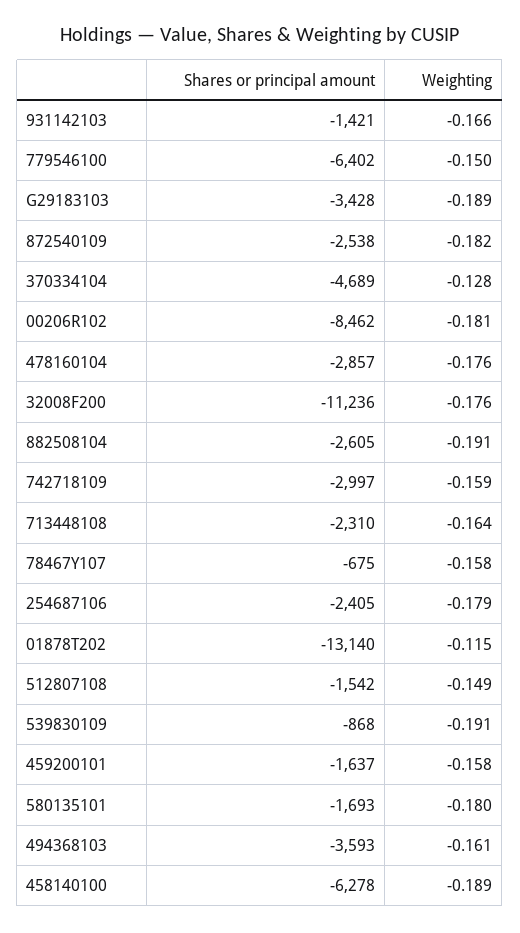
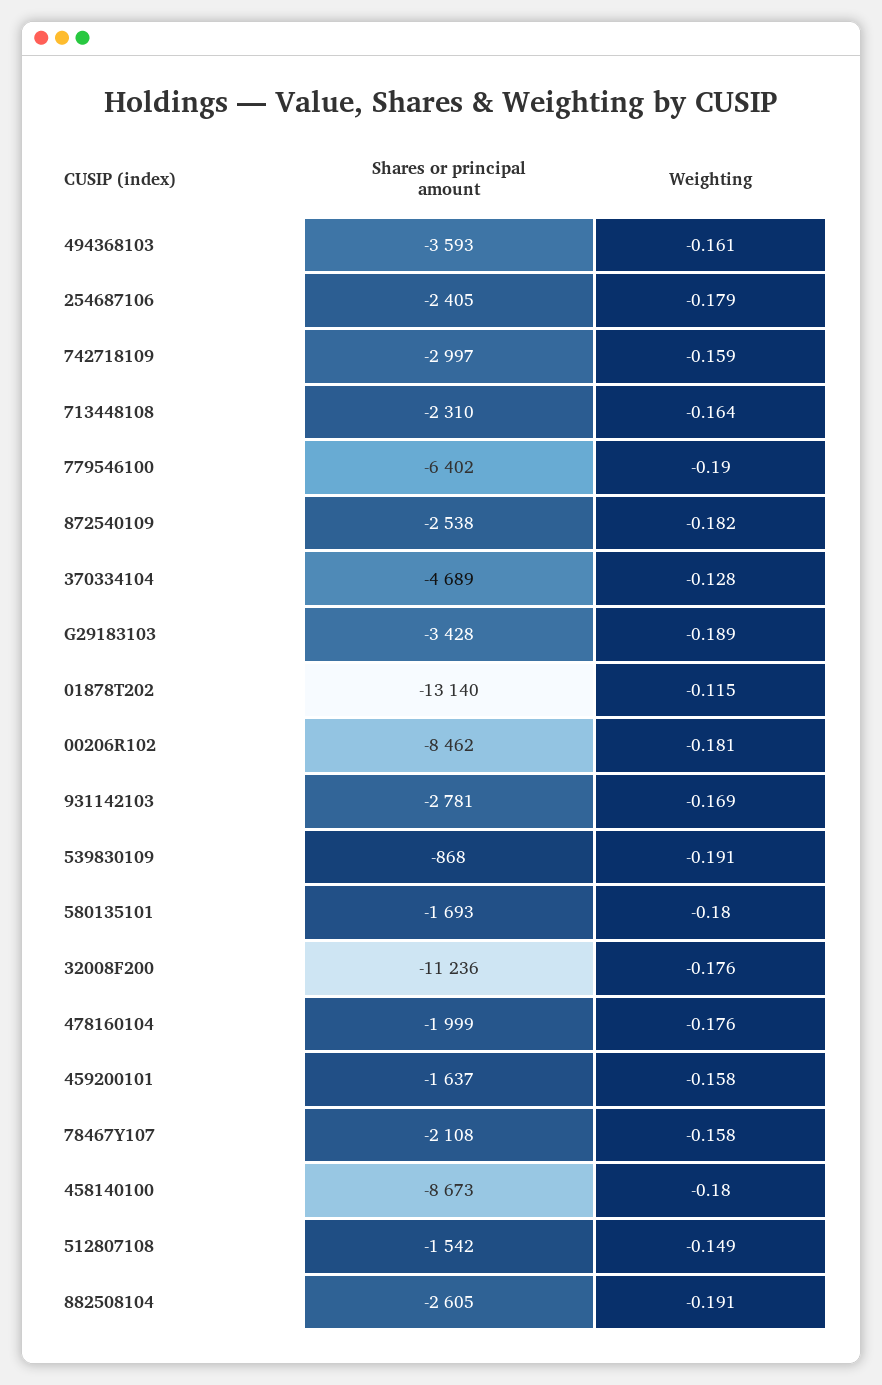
Shares or principal amount, 931142103: -1421 -> -2781
Weighting, 931142103: -0.166 -> -0.169
Weighting, 779546100: -0.15 -> -0.19
Shares or principal amount, 478160104: -2857 -> -1999
Shares or principal amount, 78467Y107: -675 -> -2108
Shares or principal amount, 458140100: -6278 -> -8673
Weighting, 458140100: -0.189 -> -0.18

